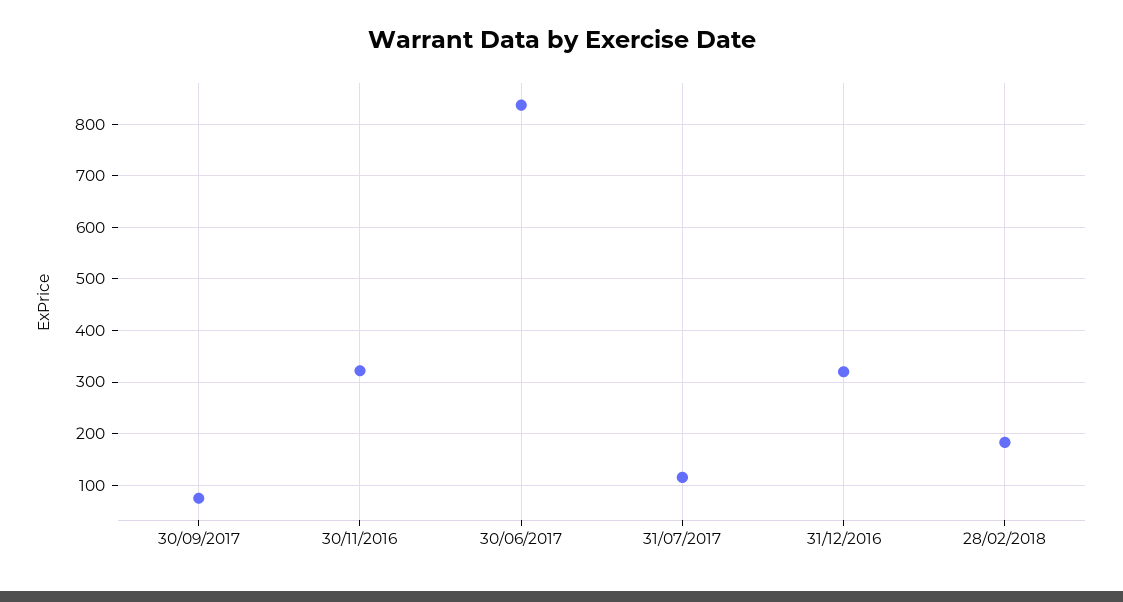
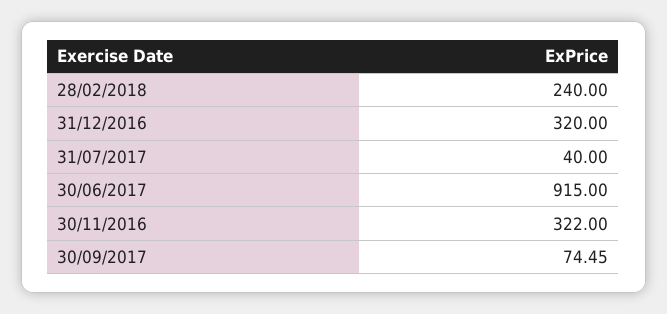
30/06/2017: 840 -> 915
31/07/2017: 120 -> 40
28/02/2018: 180 -> 240

